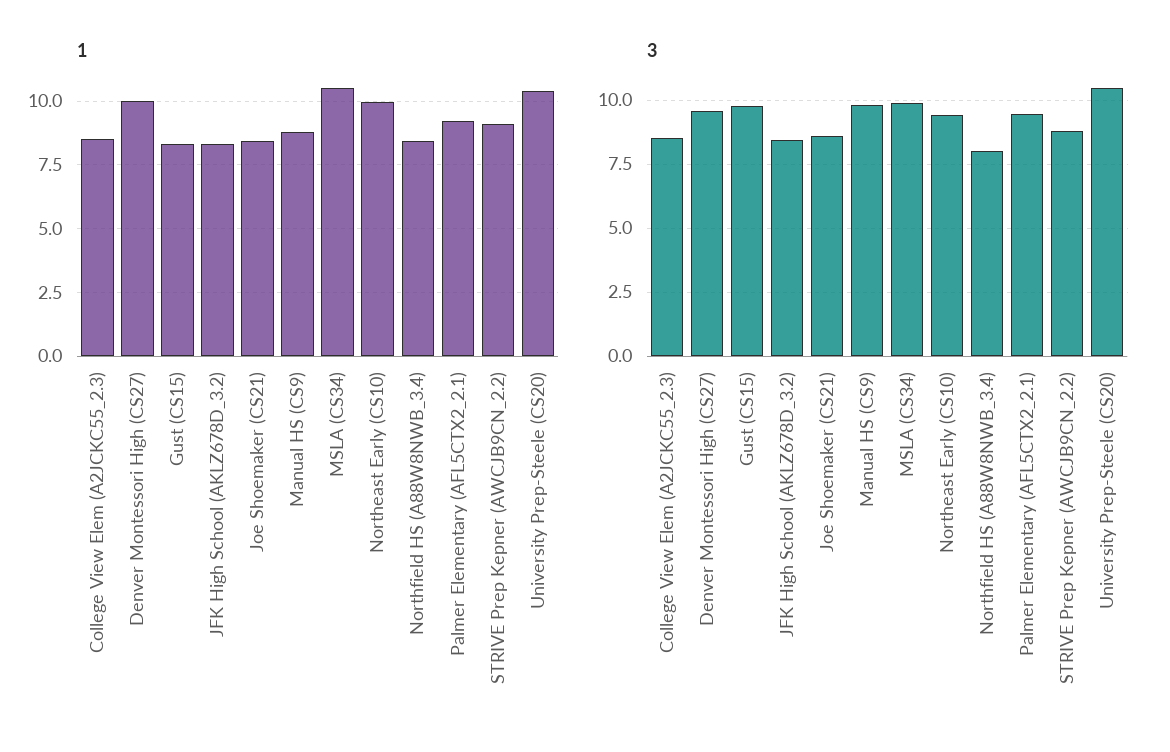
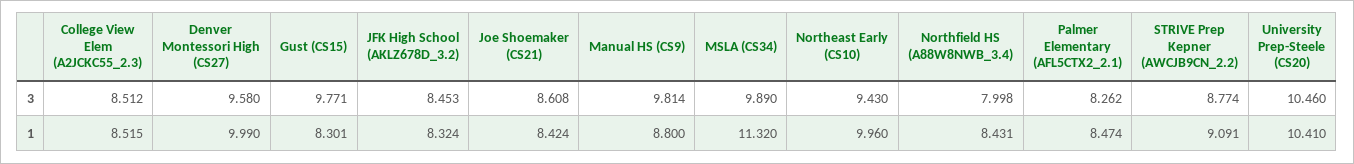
1, MSLA (CS34): 10.5 -> 11.32
1, Palmer Elementary (AFL5CTX2_2.1): 9.25 -> 8.474
3, Palmer Elementary (AFL5CTX2_2.1): 9.5 -> 8.262

